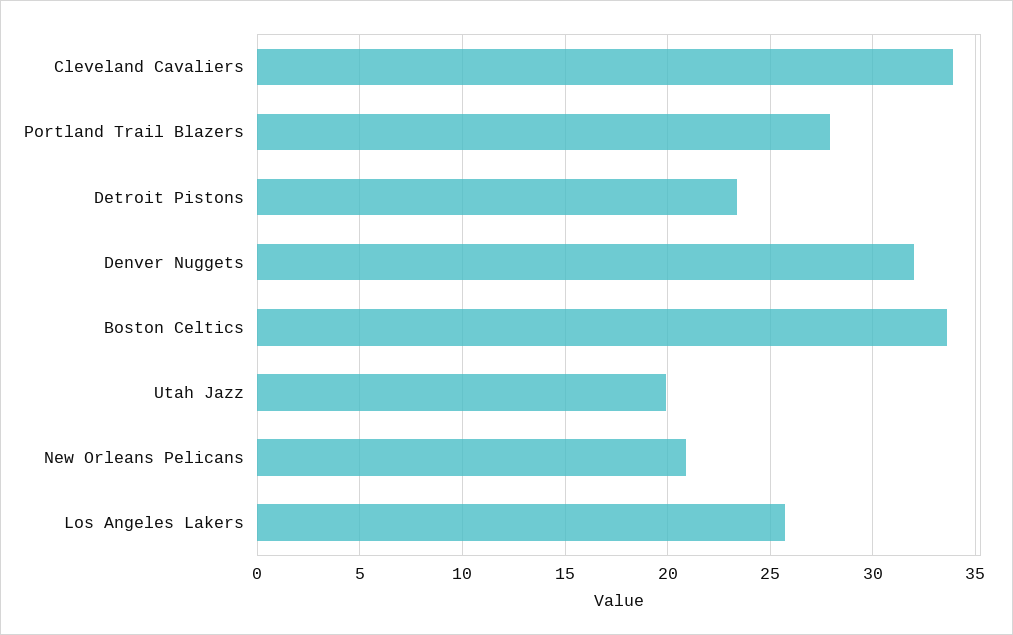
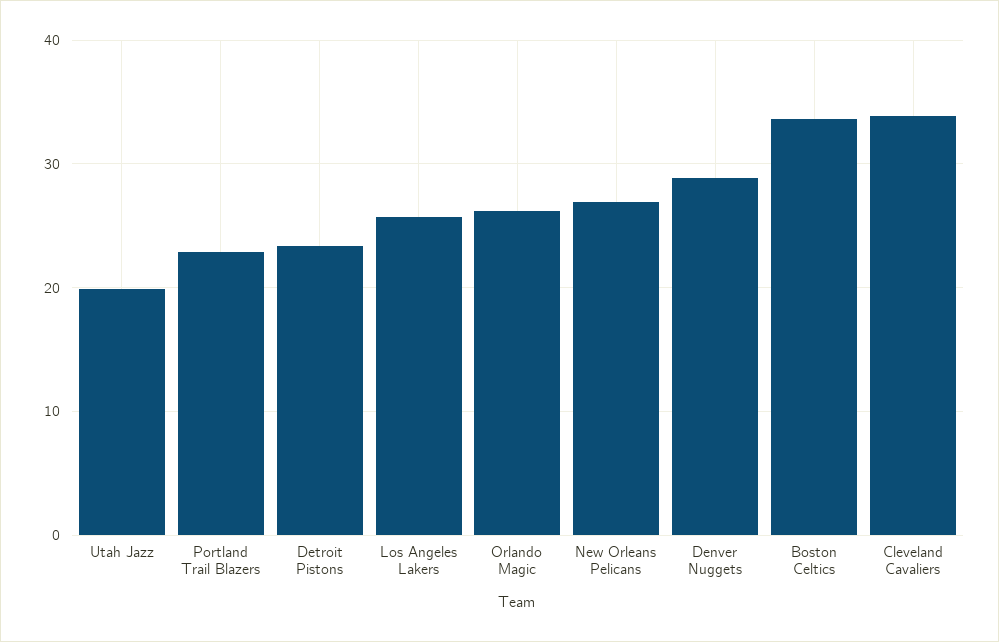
Portland Trail Blazers: 28 -> 23
Denver Nuggets: 32 -> 29
New Orleans Pelicans: 21 -> 27
Orlando Magic: none -> 26

